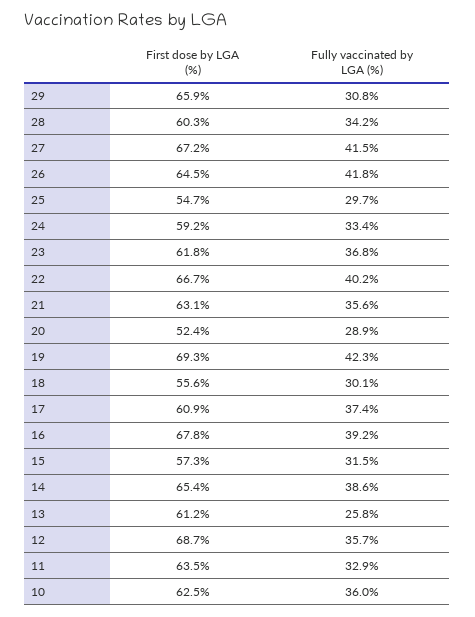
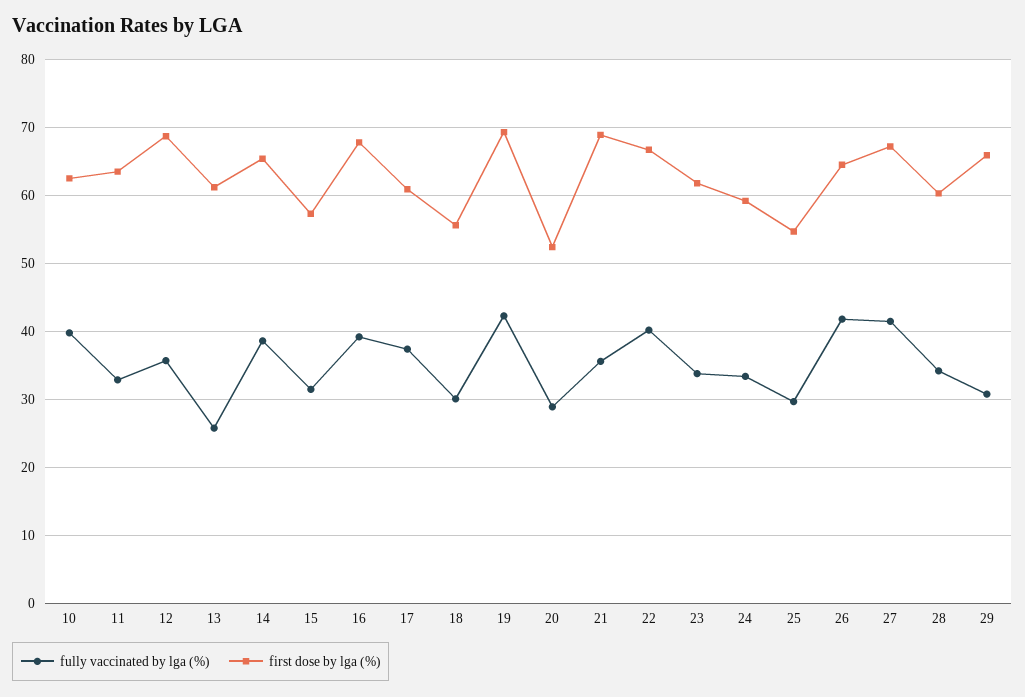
Fully vaccinated by LGA (%), 23: 36.8 -> 34
First dose by LGA (%), 21: 63.1 -> 69
Fully vaccinated by LGA (%), 10: 36 -> 40

